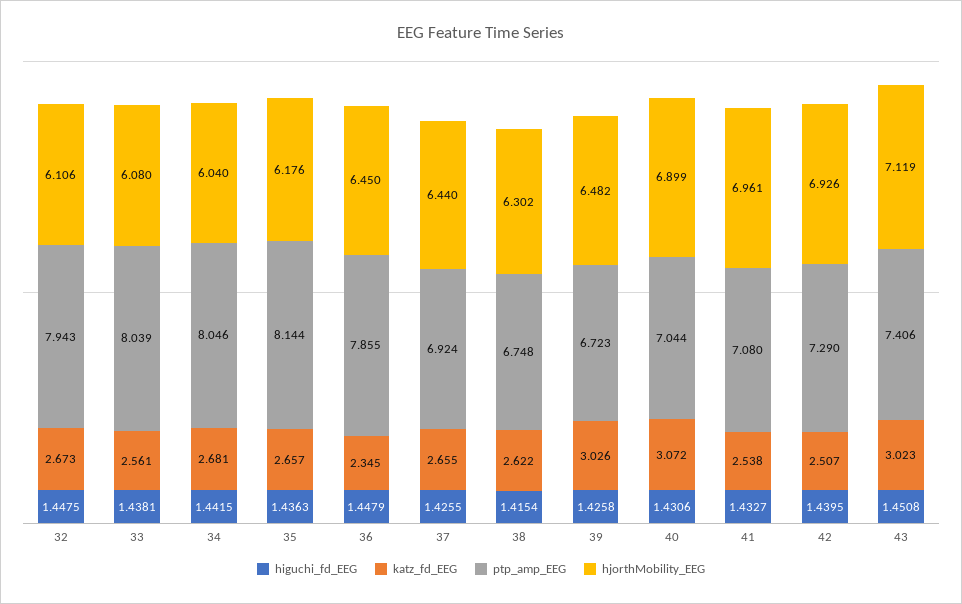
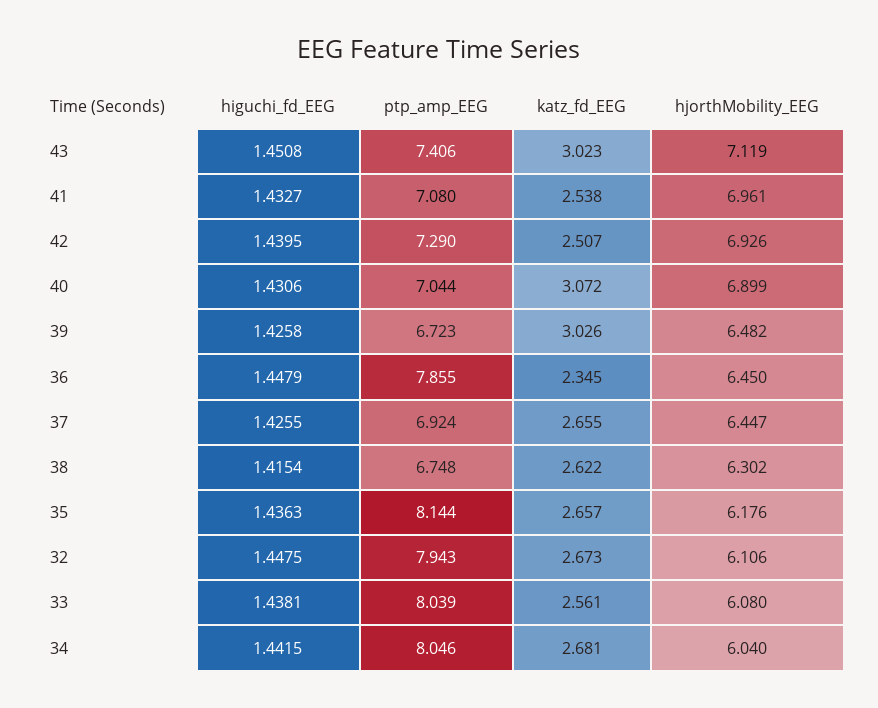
hjorthMobility_EEG, 37: 6.44 -> 6.447

